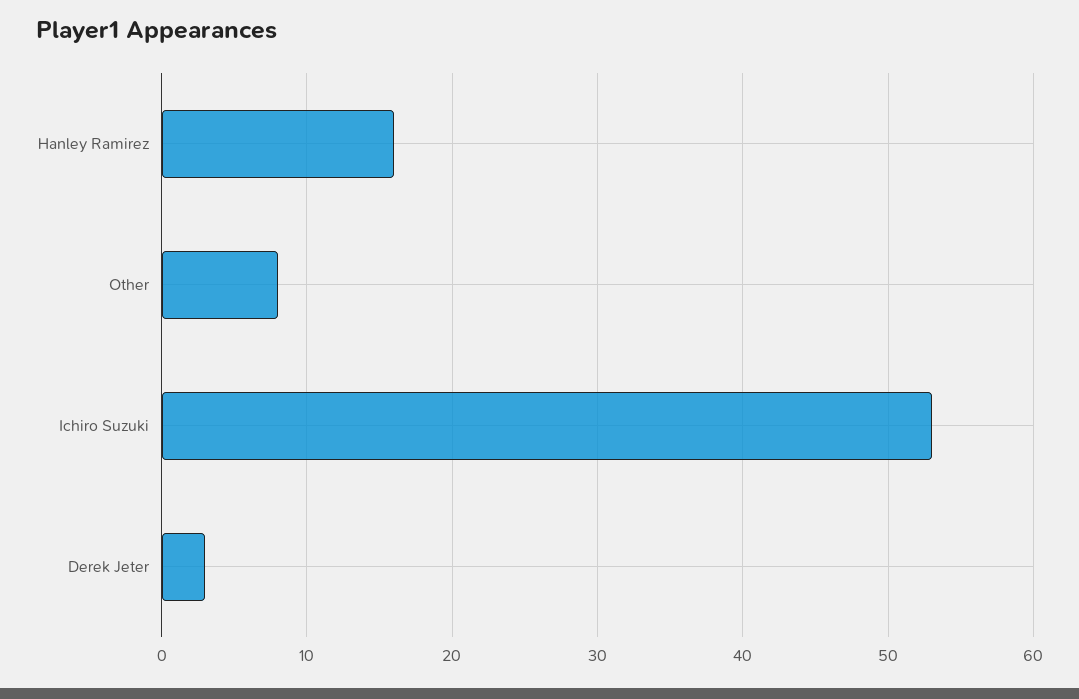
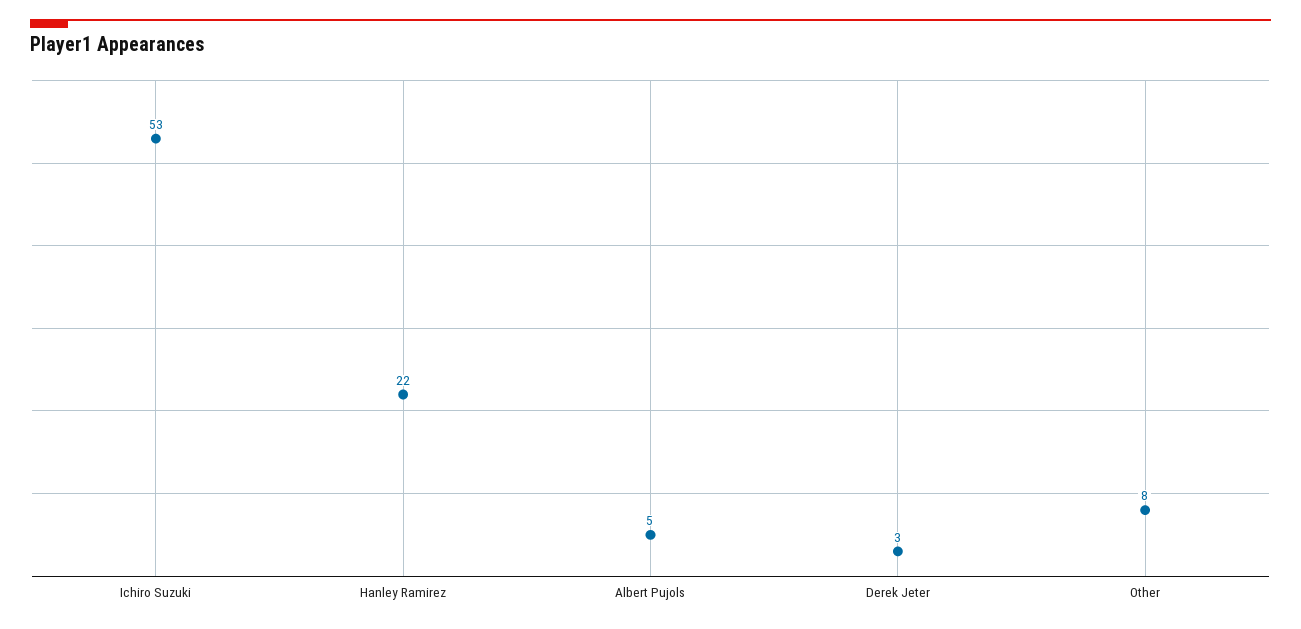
Hanley Ramirez: 16 -> 22
Albert Pujols: none -> 5

